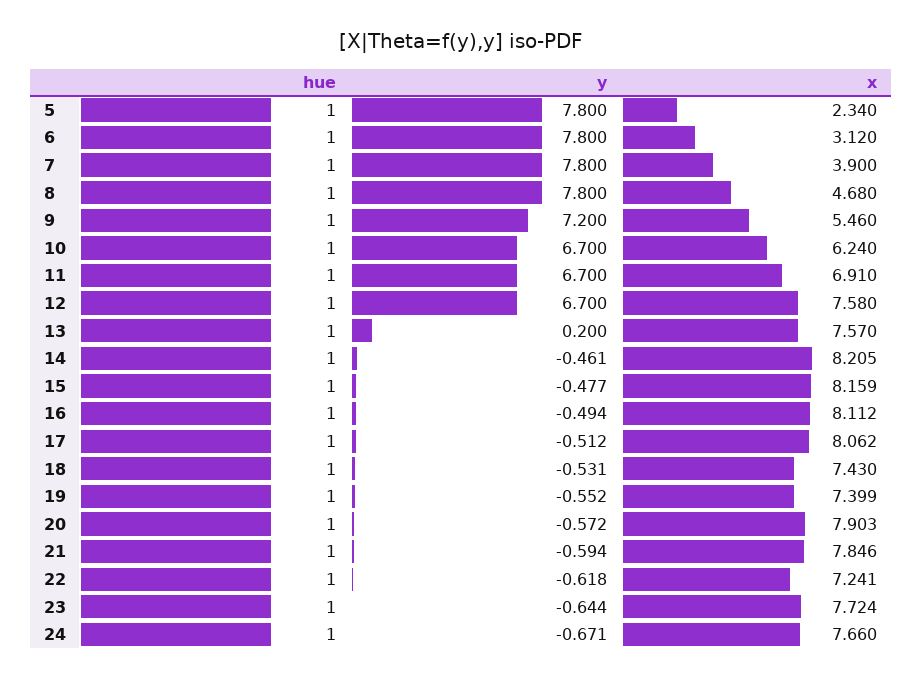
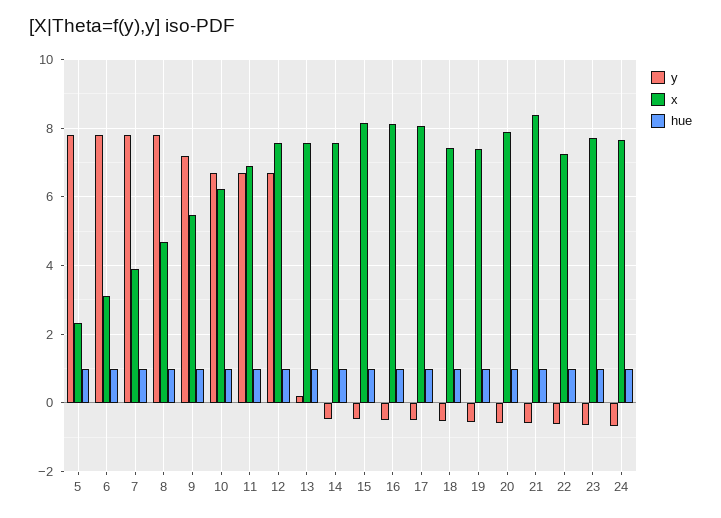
x, 14: 8.205 -> 7.6
x, 21: 7.846 -> 8.4

